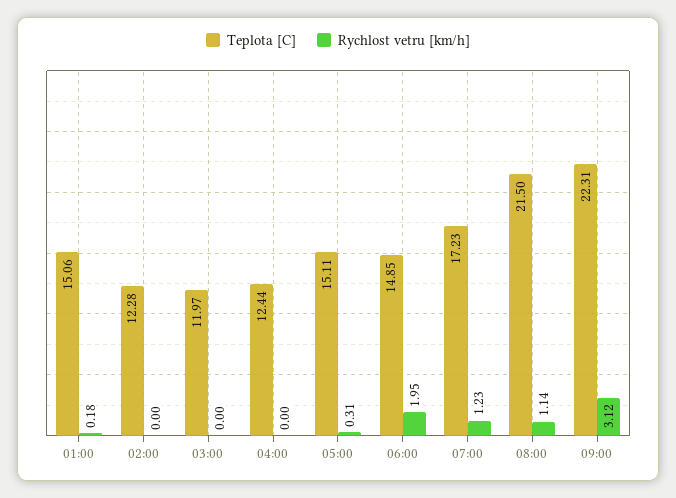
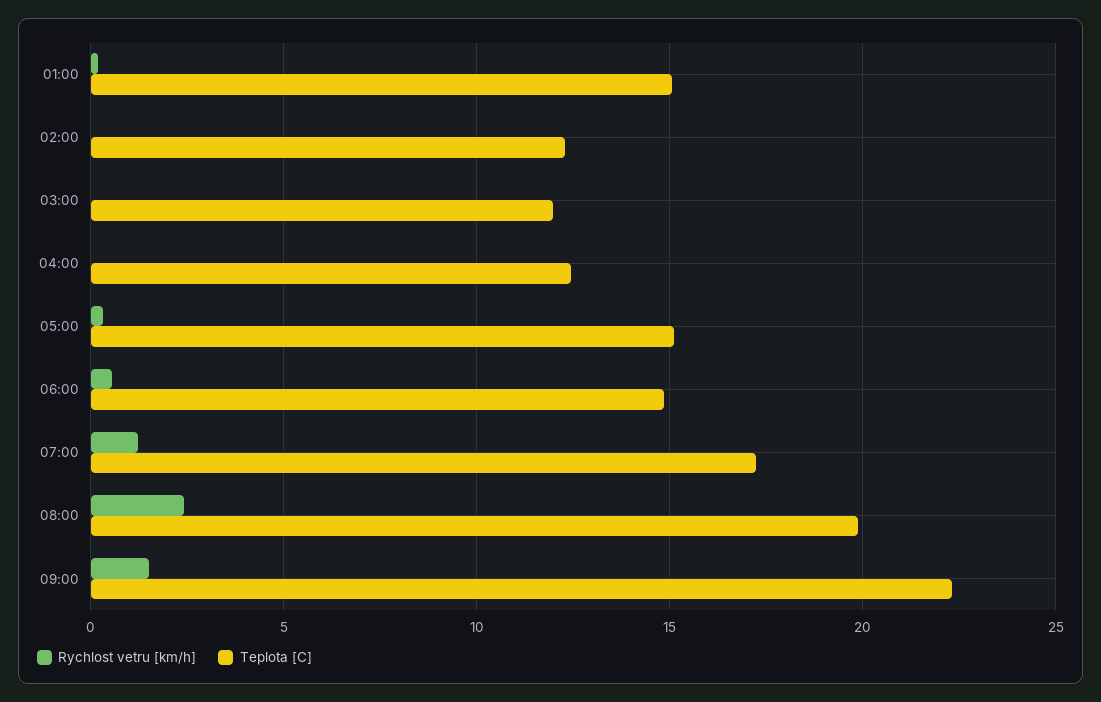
Rychlost vetru [km/h], 06:00: 1.95 -> 0.5
Teplota [C], 08:00: 21.5 -> 20
Rychlost vetru [km/h], 08:00: 1.14 -> 2.5
Rychlost vetru [km/h], 09:00: 3.12 -> 1.5

